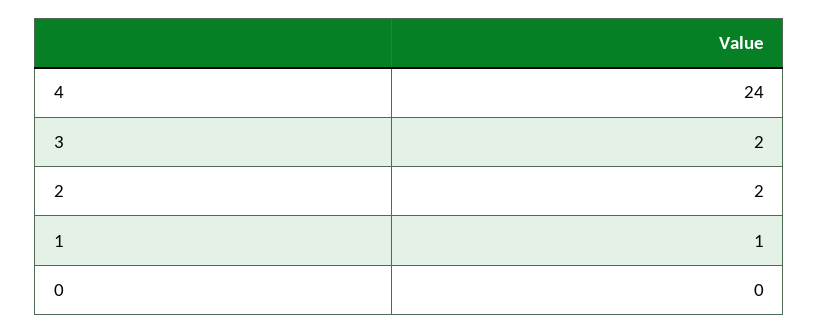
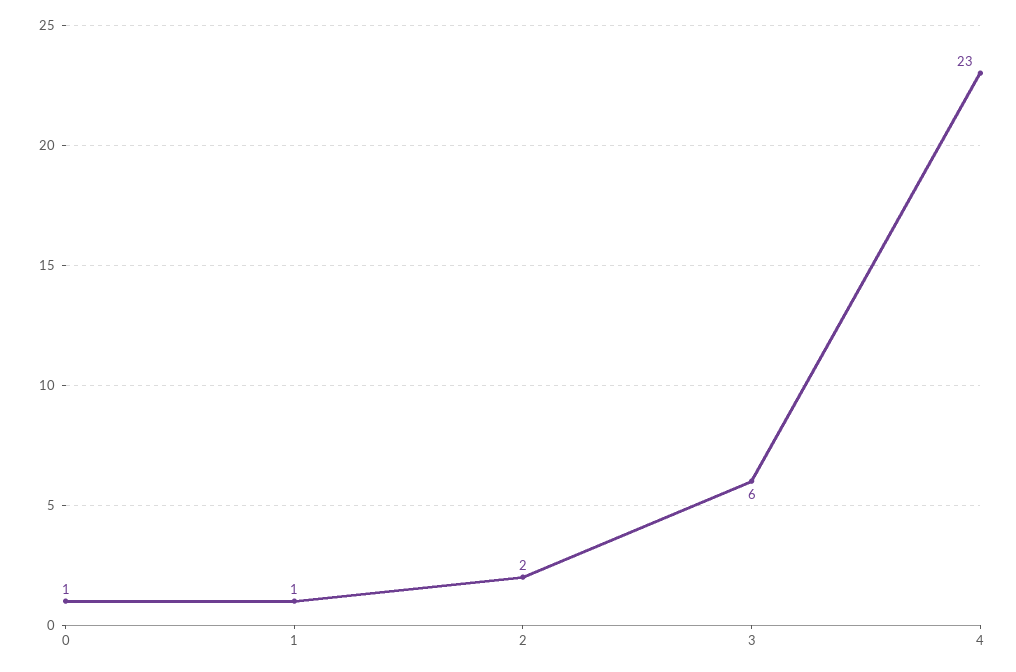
4: 24 -> 23
3: 2 -> 6
0: 0 -> 1

